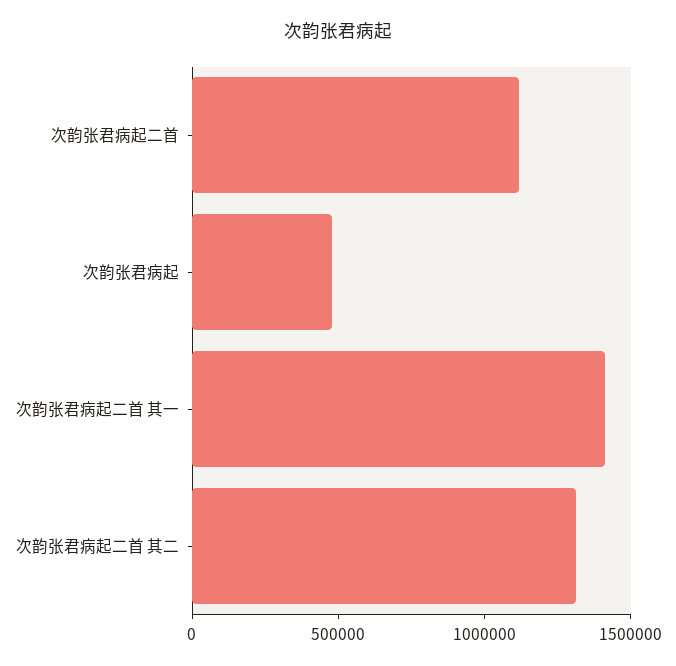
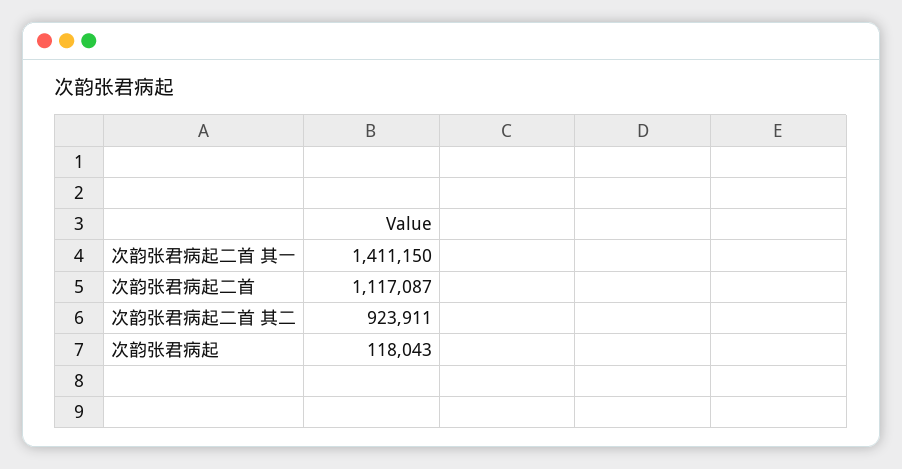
次韵张君病起: 500000 -> 118043
次韵张君病起二首 其二: 1300000 -> 923911

